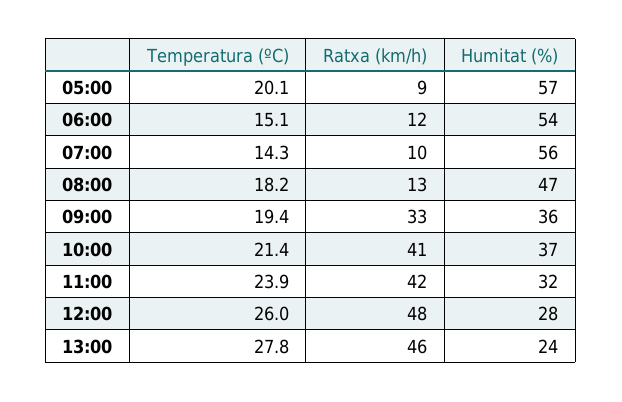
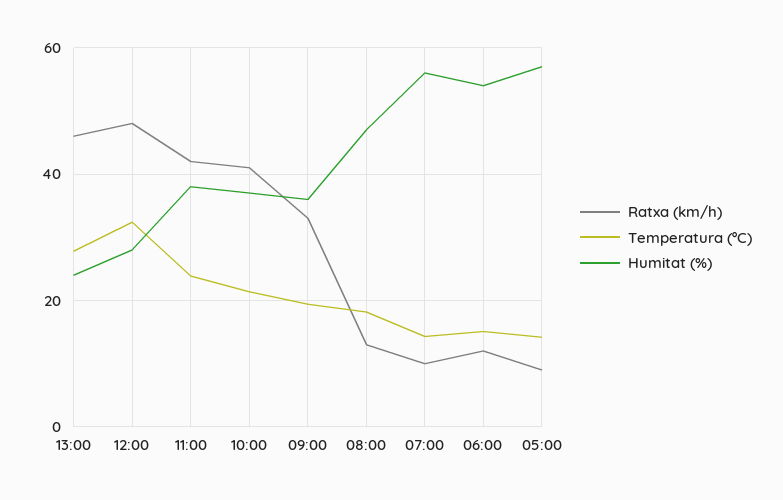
Temperatura (ºC), 05:00: 20.1 -> 14
Humitat (%), 11:00: 32 -> 38
Temperatura (ºC), 12:00: 26 -> 32

